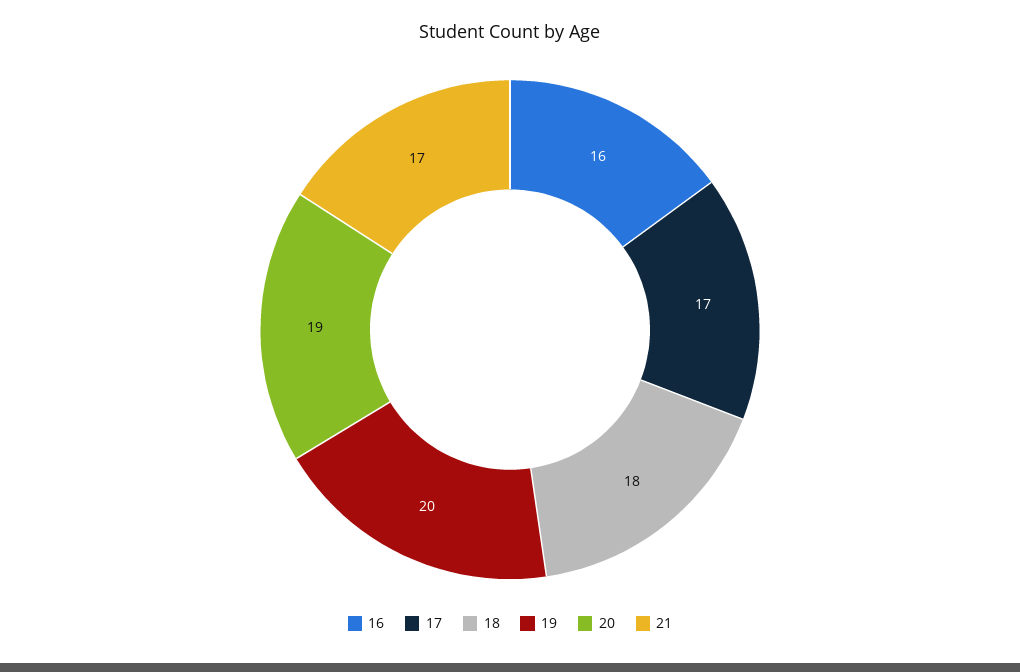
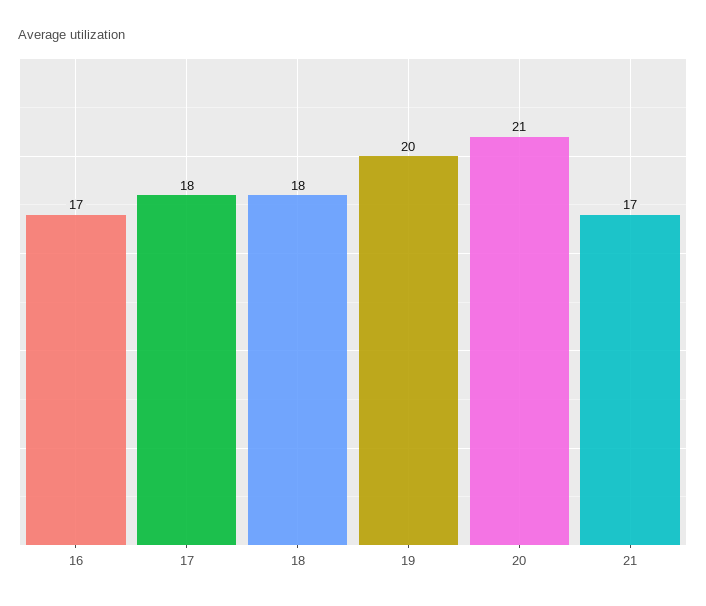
16: 16 -> 17
17: 17 -> 18
20: 19 -> 21

